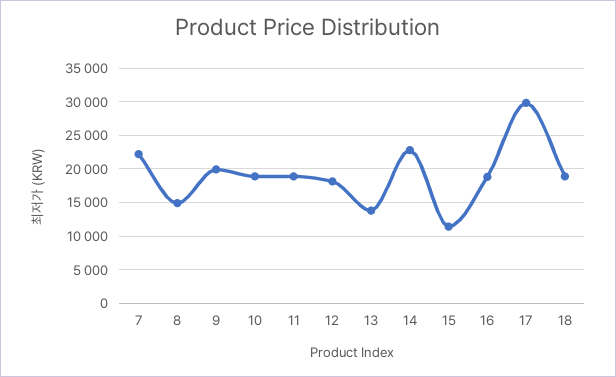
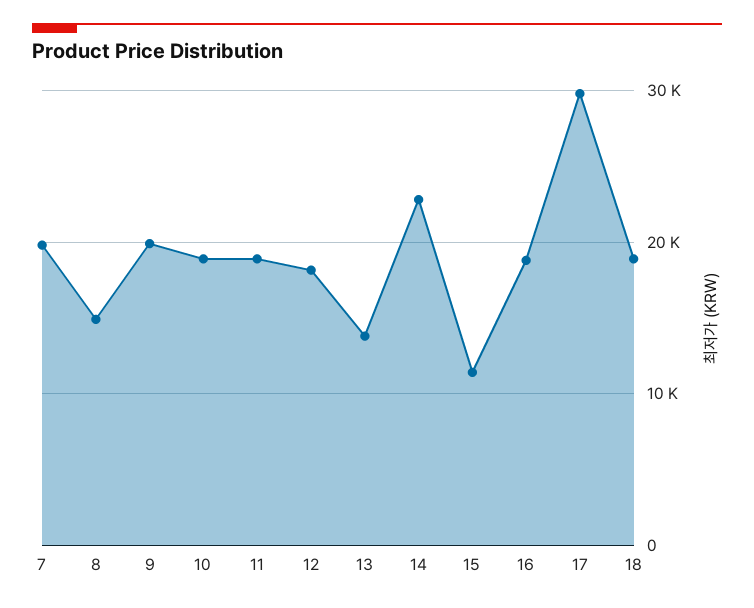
7: 22000 -> 20000

